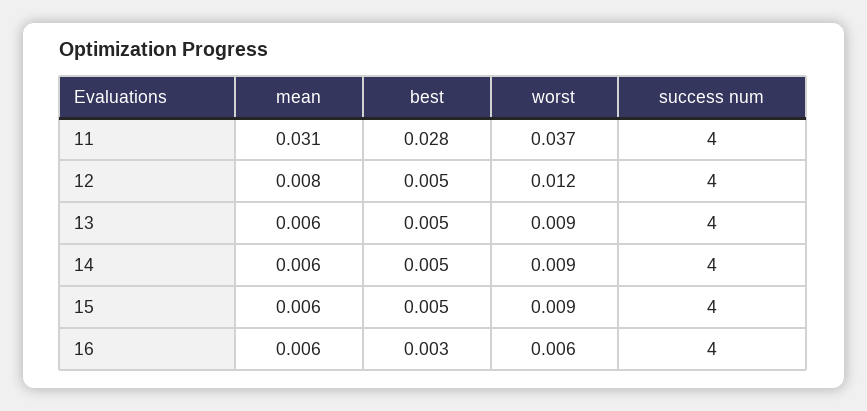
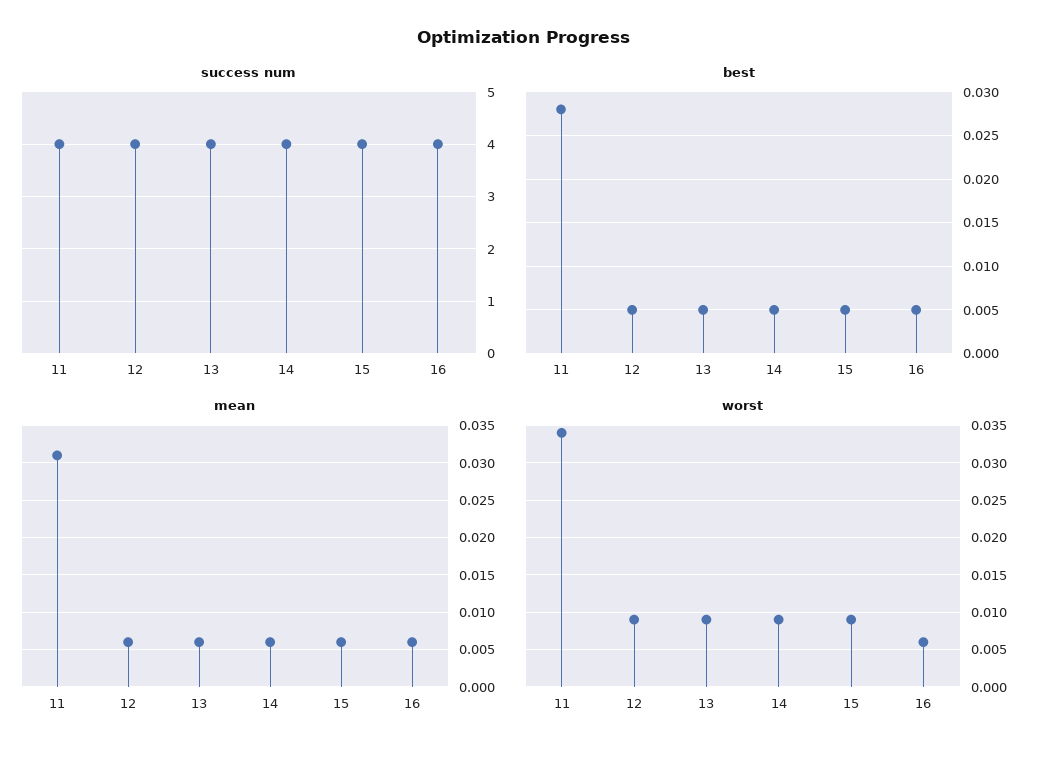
worst, 11: 0.037 -> 0.034
mean, 12: 0.008 -> 0.006
worst, 12: 0.012 -> 0.009
best, 16: 0.003 -> 0.005

